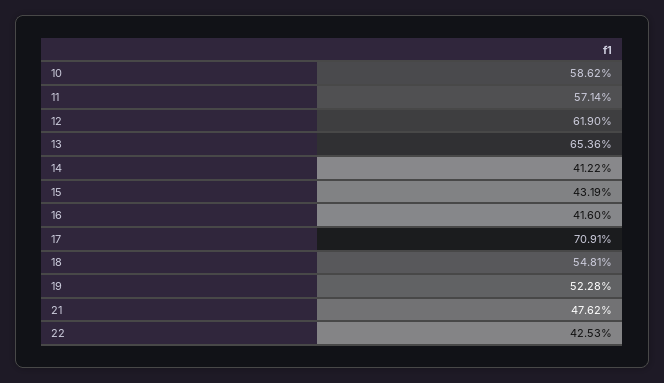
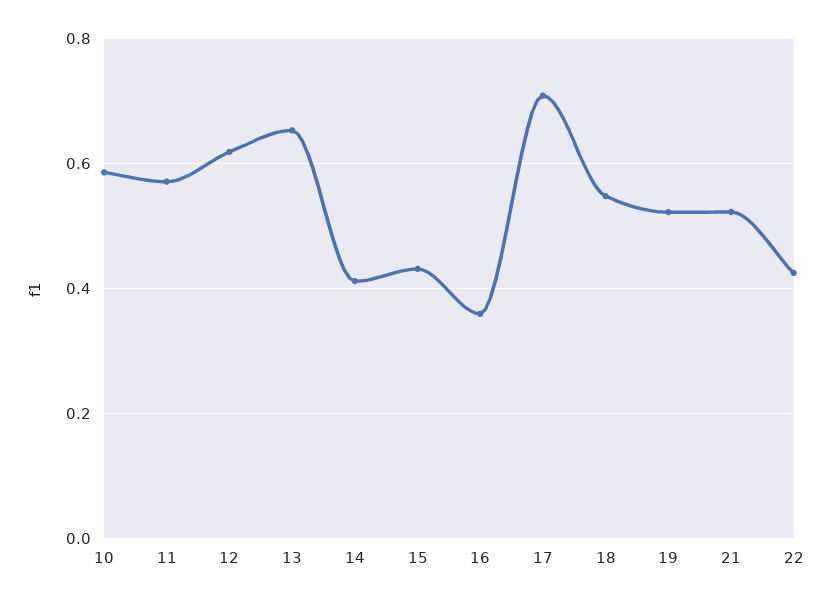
16: 0.416 -> 0.36
21: 0.4762 -> 0.52

